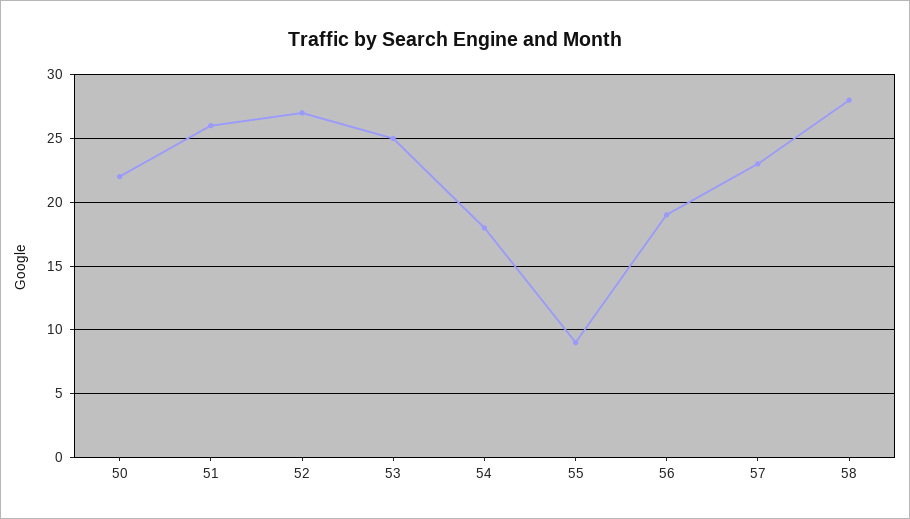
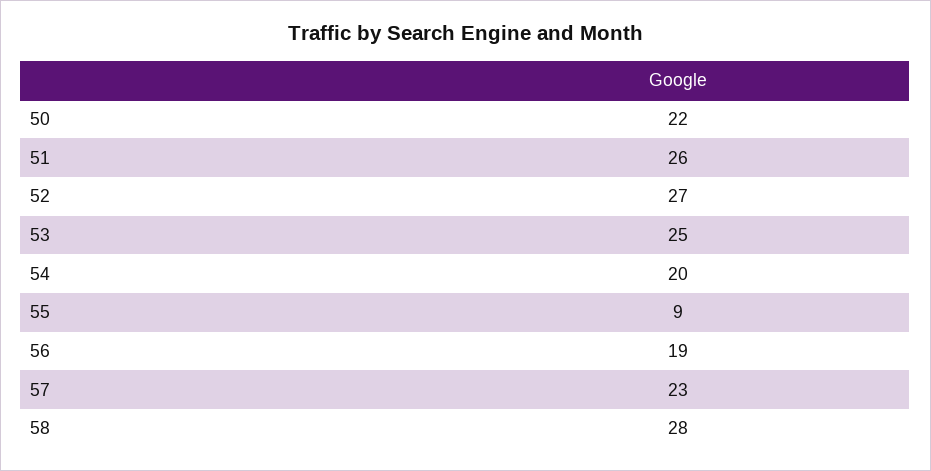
54: 18 -> 20

